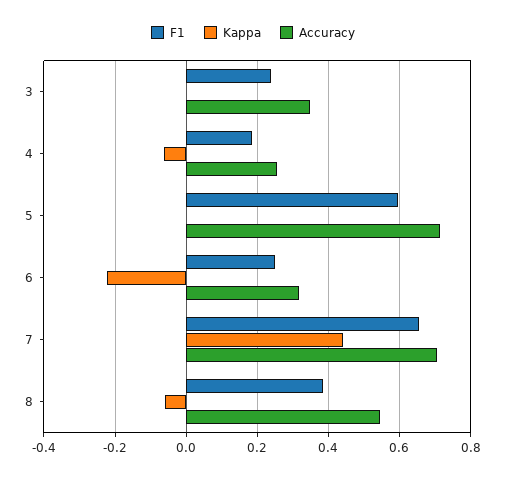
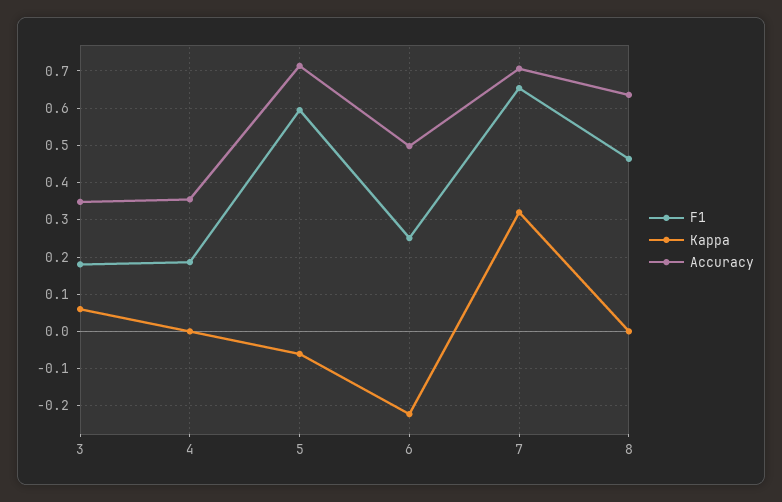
F1, 3: 0.24 -> 0.18
Kappa, 3: 0 -> 0.06
Kappa, 4: -0.06 -> 0
Accuracy, 4: 0.26 -> 0.36
Kappa, 5: 0 -> -0.06
Accuracy, 6: 0.32 -> 0.5
Kappa, 7: 0.44 -> 0.32
F1, 8: 0.38 -> 0.46
Kappa, 8: -0.06 -> 0
Accuracy, 8: 0.54 -> 0.64

